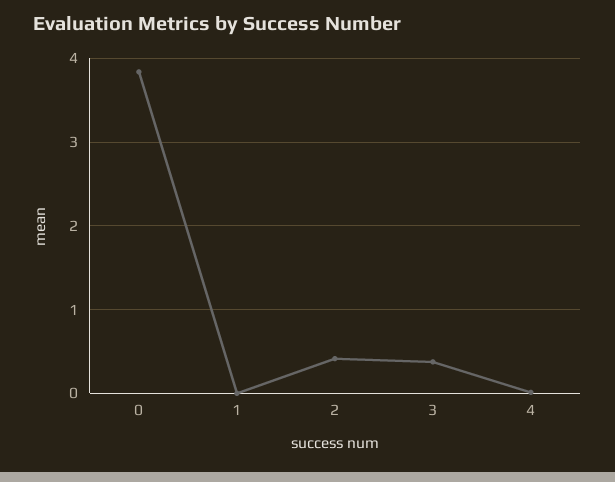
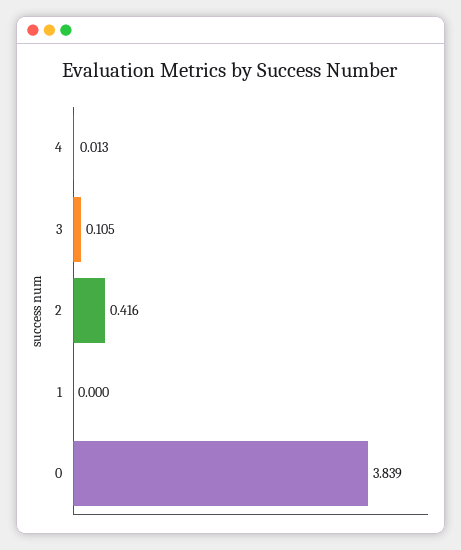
3: 0.4 -> 0.105

